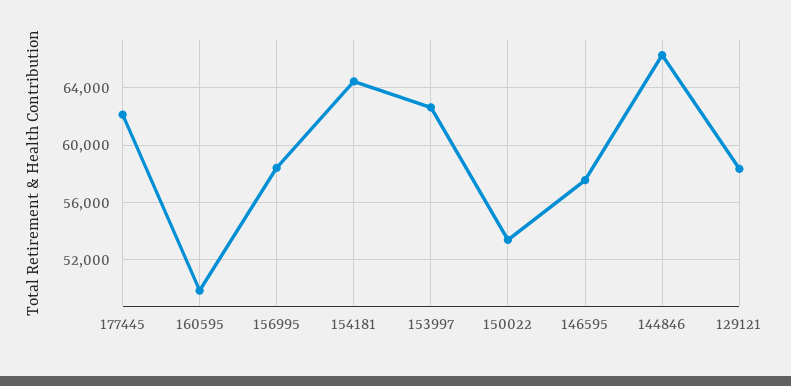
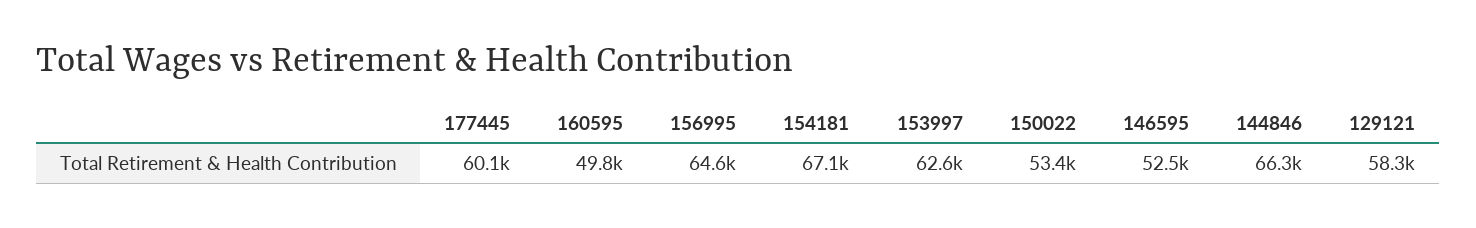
177445: 62000 -> 60100
156995: 58500 -> 64600
154181: 64500 -> 67100
146595: 57500 -> 52500

